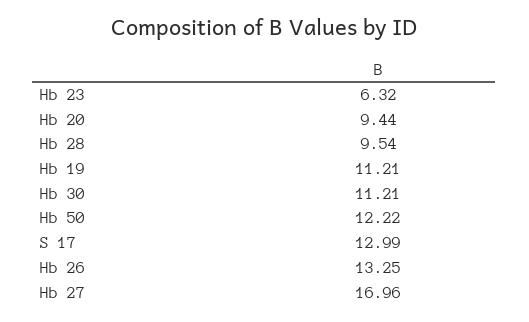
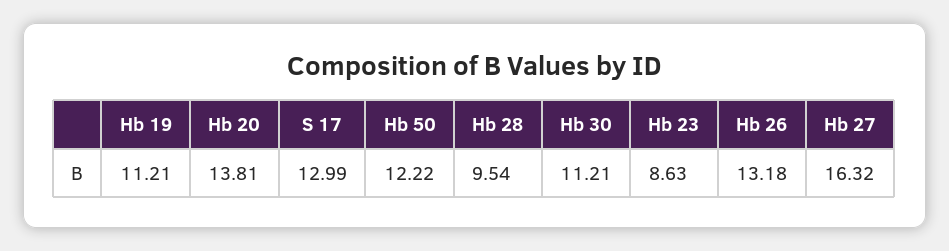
Hb 23: 6.32 -> 8.63
Hb 20: 9.44 -> 13.81
Hb 26: 13.25 -> 13.18
Hb 27: 16.96 -> 16.32

